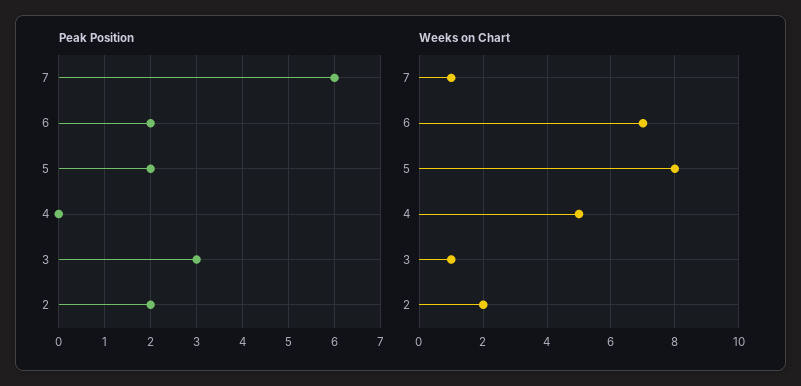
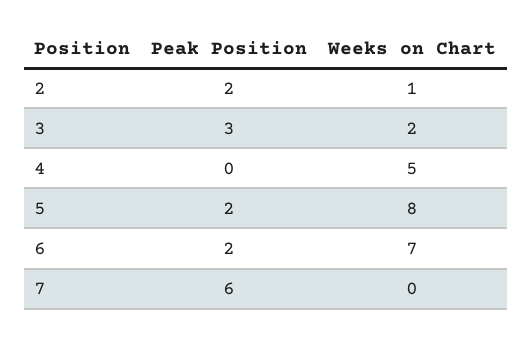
Weeks on Chart, 7: 1 -> 0
Weeks on Chart, 3: 1 -> 2
Weeks on Chart, 2: 2 -> 1

